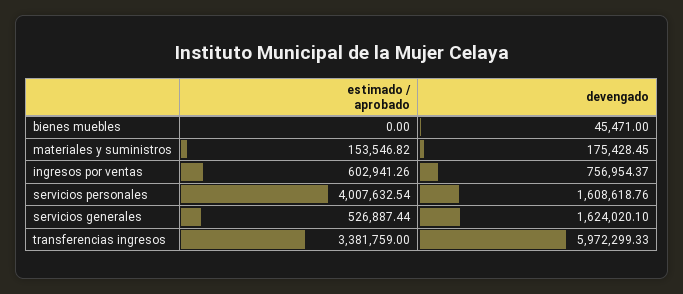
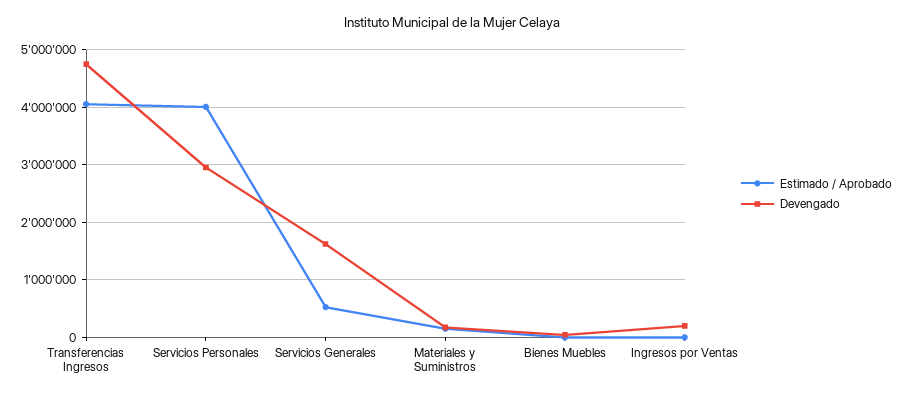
estimado / aprobado, ingresos por ventas: 602941.26 -> 0
devengado, ingresos por ventas: 756954.37 -> 200000
devengado, servicios personales: 1608618.76 -> 3000000
estimado / aprobado, transferencias ingresos: 3381759 -> 4000000
devengado, transferencias ingresos: 5972299.33 -> 4800000

